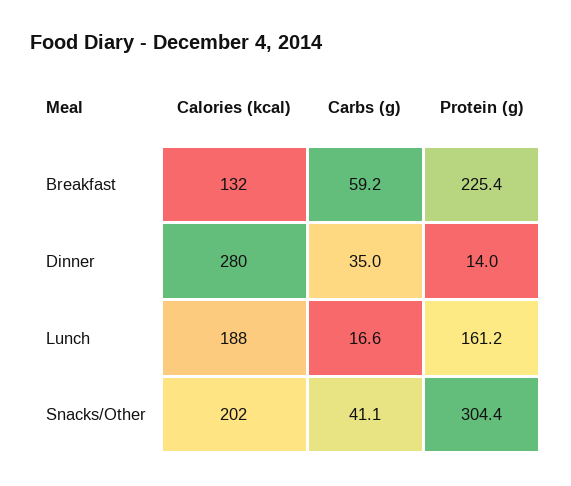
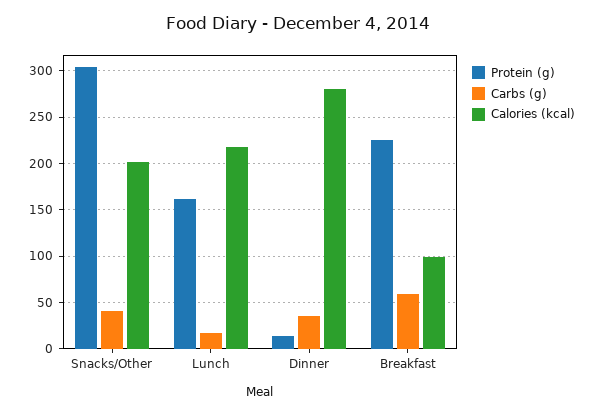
Calories (kcal), Breakfast: 132 -> 100
Calories (kcal), Lunch: 188 -> 220

